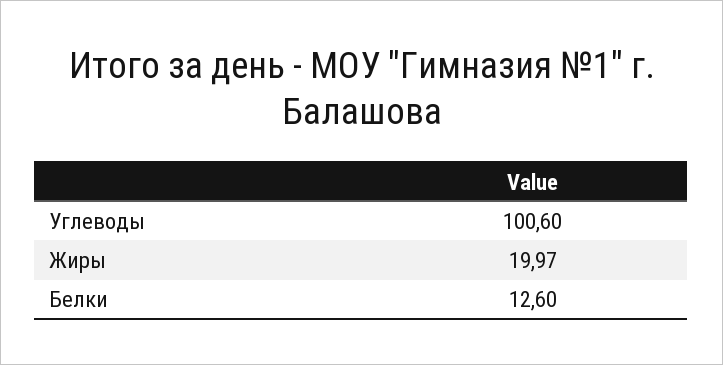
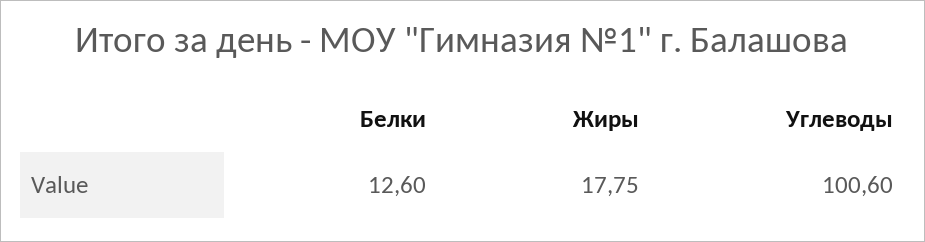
Жиры: 19.97 -> 17.75

